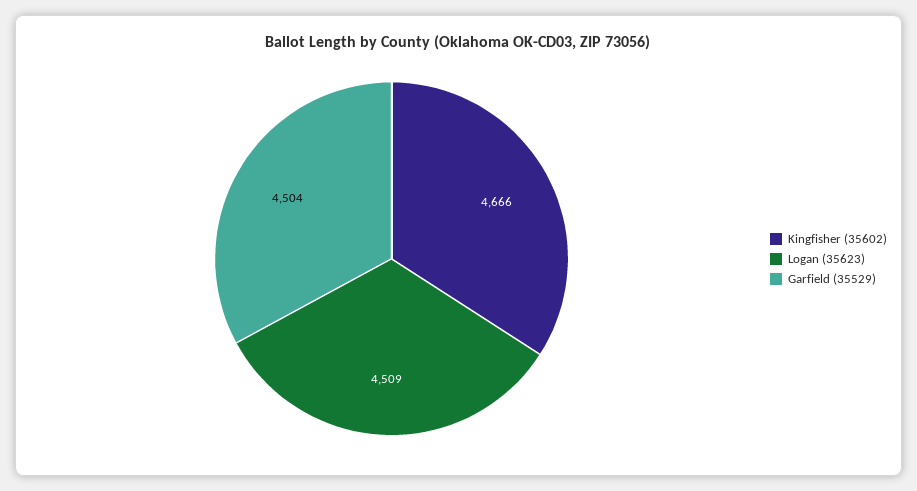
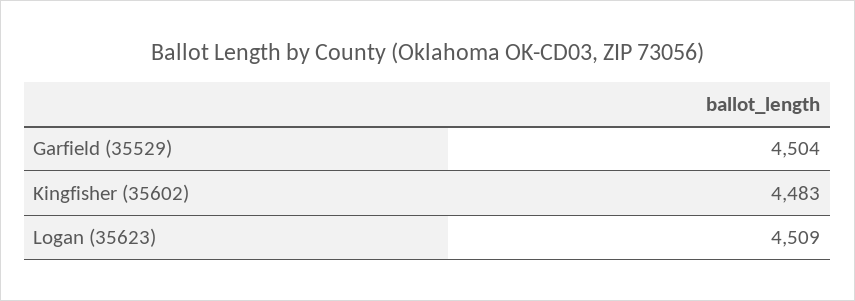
Kingfisher (35602): 4666 -> 4483

